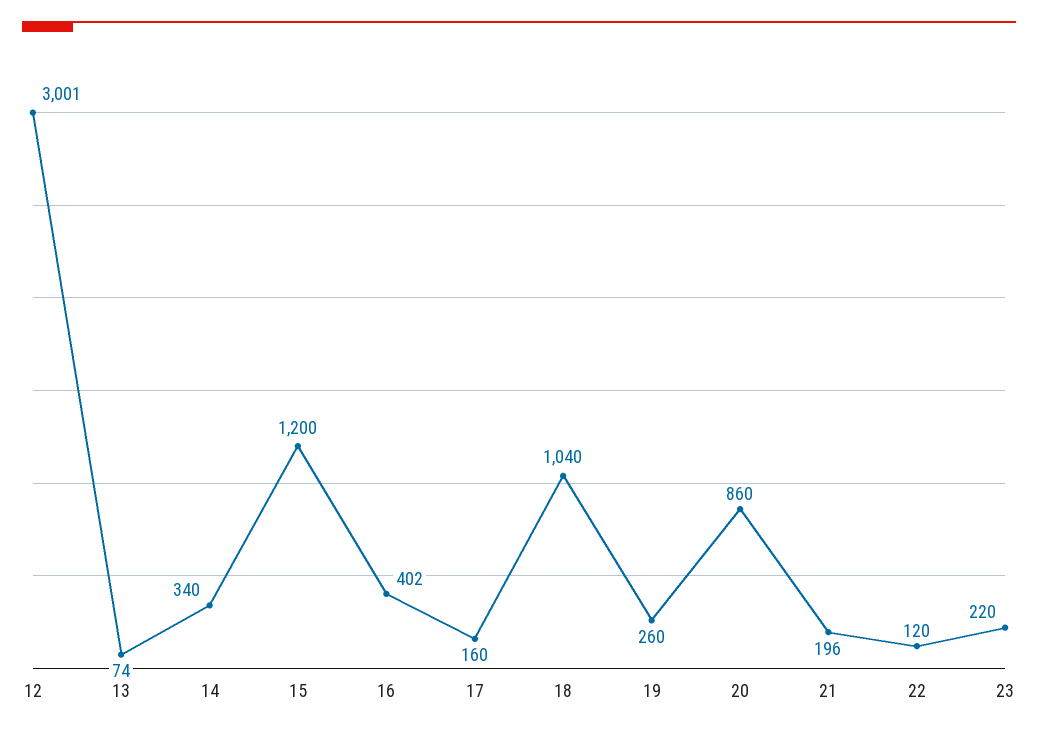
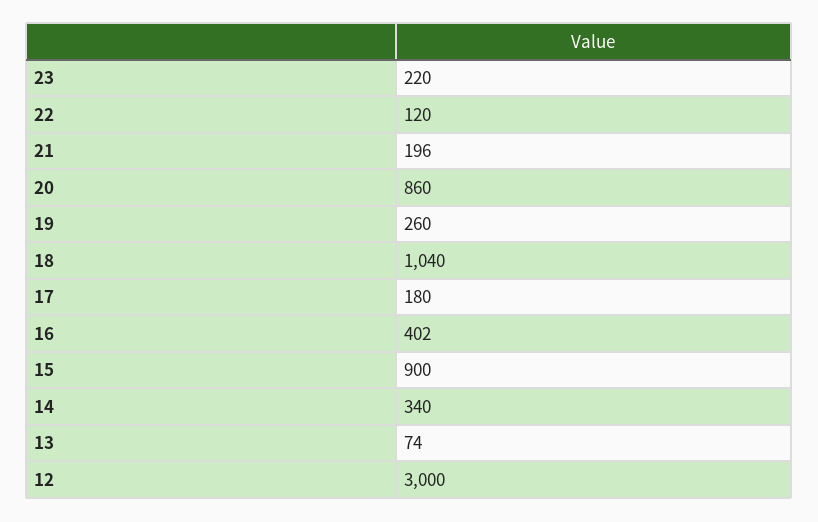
12: 3001 -> 3000
15: 1200 -> 900
17: 160 -> 180

